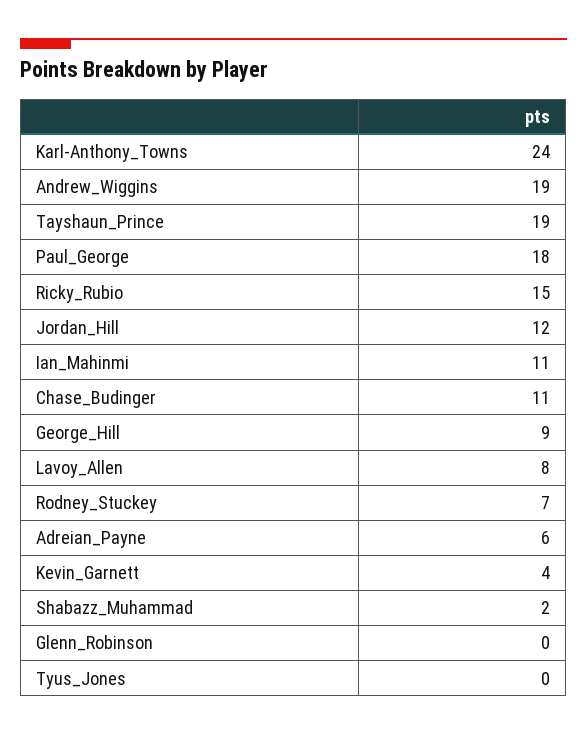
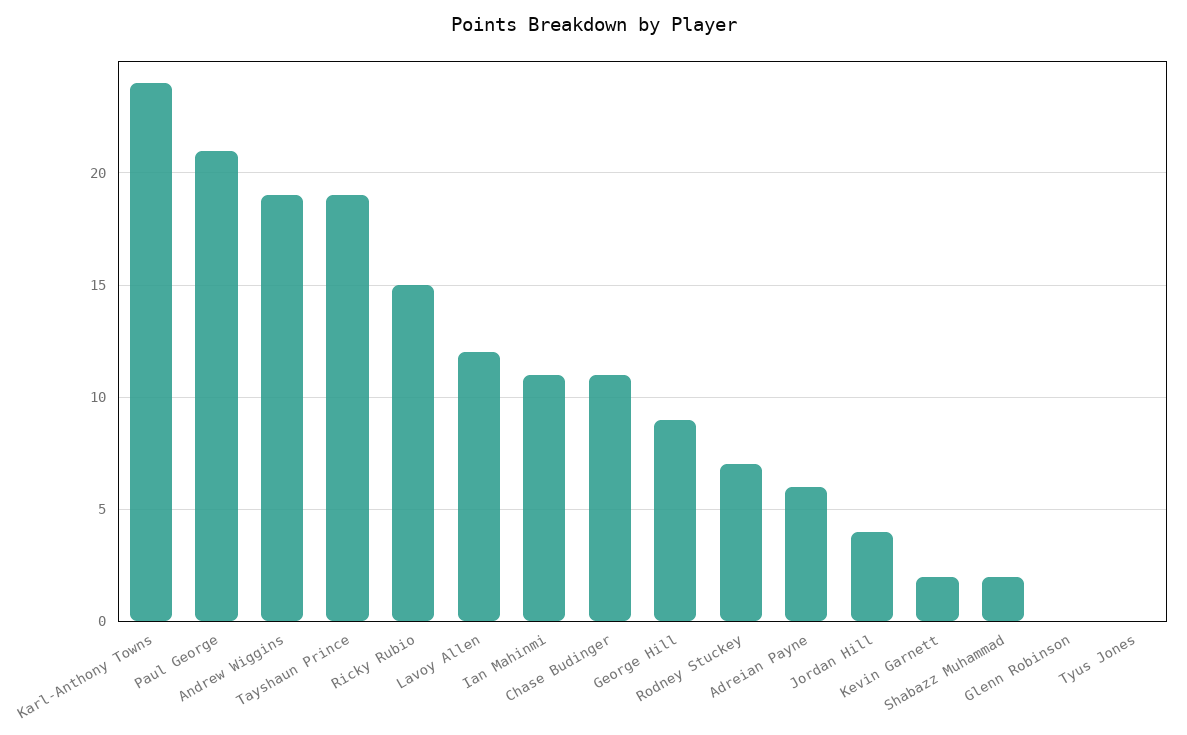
Paul_George: 18 -> 21
Jordan_Hill: 12 -> 4
Lavoy_Allen: 8 -> 12
Kevin_Garnett: 4 -> 2

